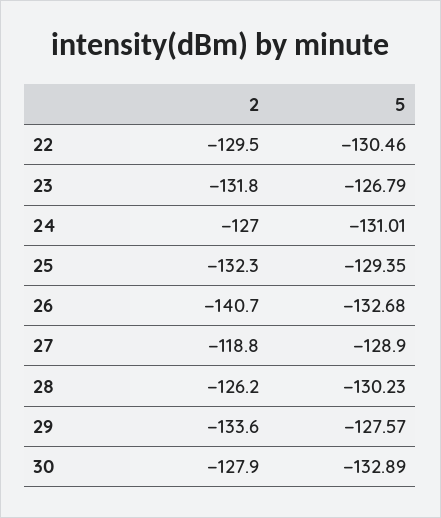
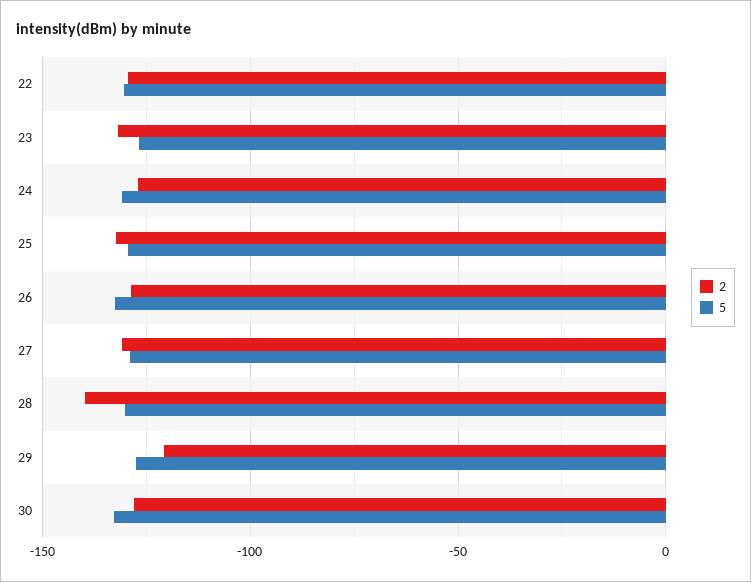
2, 26: -140.7 -> -130
2, 27: -118.8 -> -130
2, 28: -126.2 -> -140
2, 29: -133.6 -> -120

